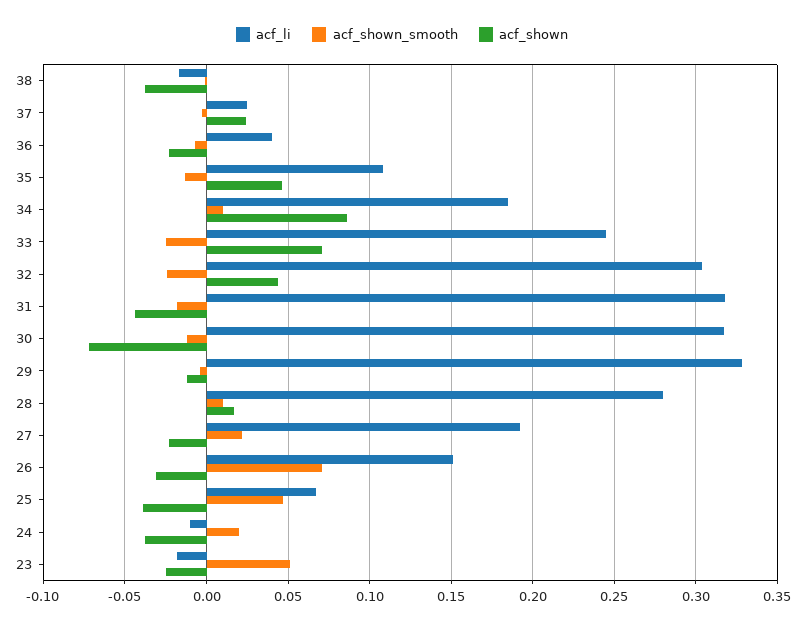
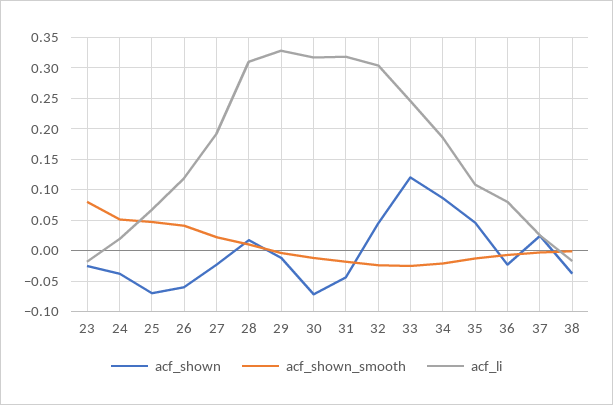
acf_li, 36: 0.04 -> 0.08
acf_shown_smooth, 34: 0.01 -> -0.02
acf_shown, 33: 0.07 -> 0.12
acf_li, 28: 0.28 -> 0.31
acf_li, 26: 0.15 -> 0.12
acf_shown_smooth, 26: 0.07 -> 0.04
acf_shown, 26: -0.03 -> -0.06
acf_shown, 25: -0.04 -> -0.07
acf_li, 24: -0.01 -> 0.02
acf_shown_smooth, 24: 0.02 -> 0.05
acf_shown_smooth, 23: 0.05 -> 0.08

